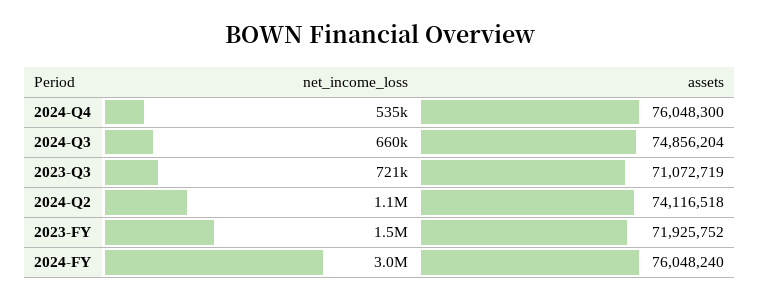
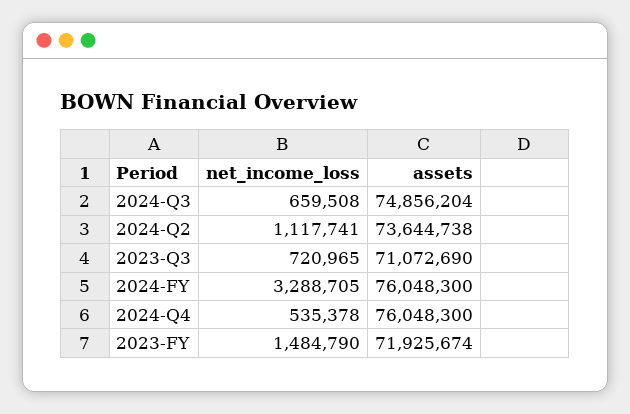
assets, 2023-Q3: 71072719 -> 71072690
assets, 2024-Q2: 74116518 -> 73644738
assets, 2023-FY: 71925752 -> 71925674
net_income_loss, 2024-FY: 3000000 -> 3288705
assets, 2024-FY: 76048240 -> 76048300

